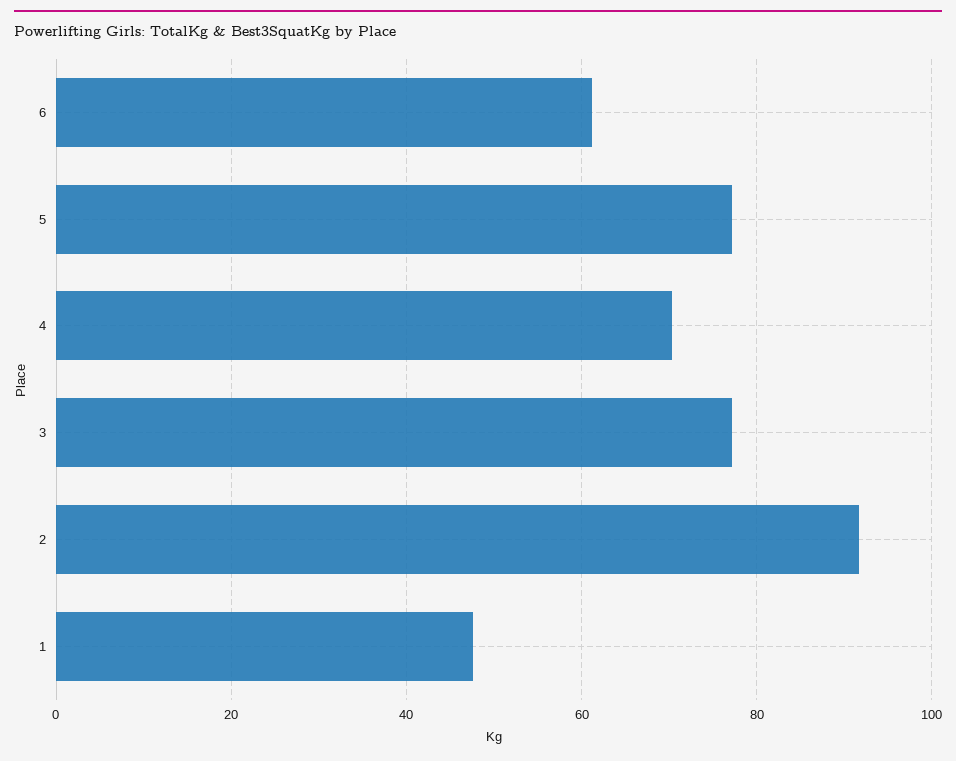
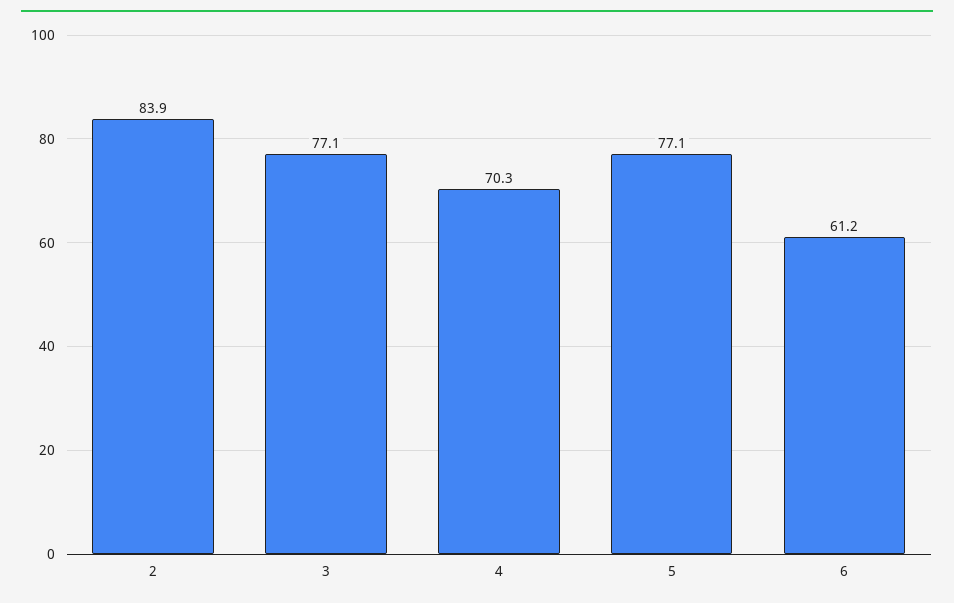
2: 92 -> 83.9
1: 48 -> none

